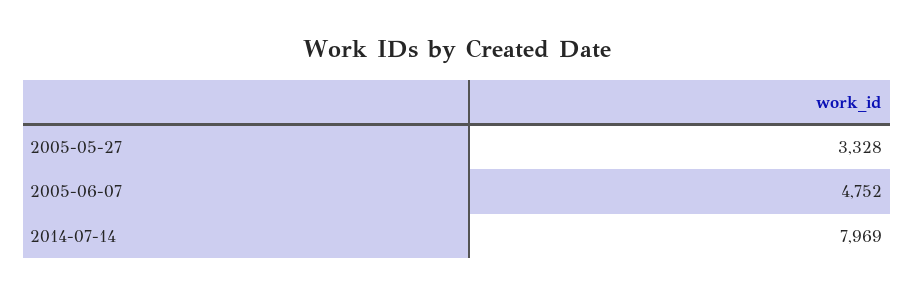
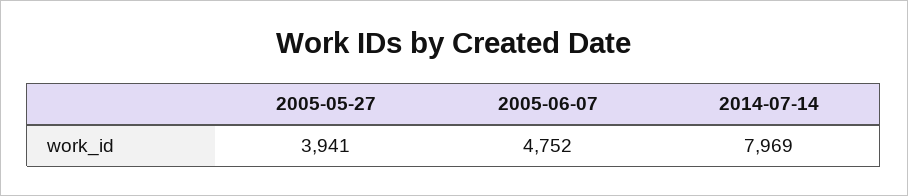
2005-05-27: 3328 -> 3941

